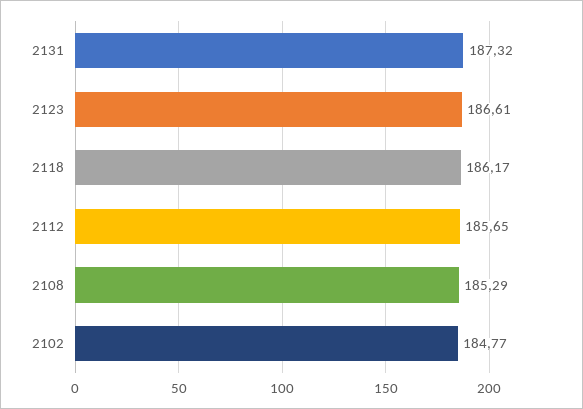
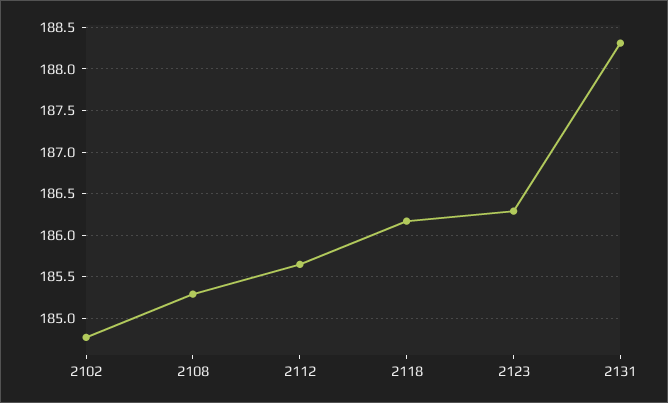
2131: 187.32 -> 188.3
2123: 186.61 -> 186.3

